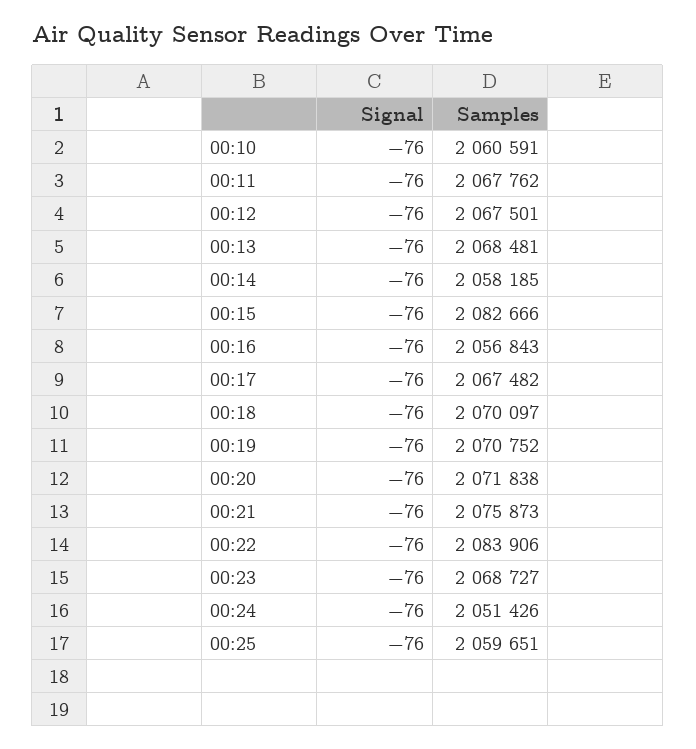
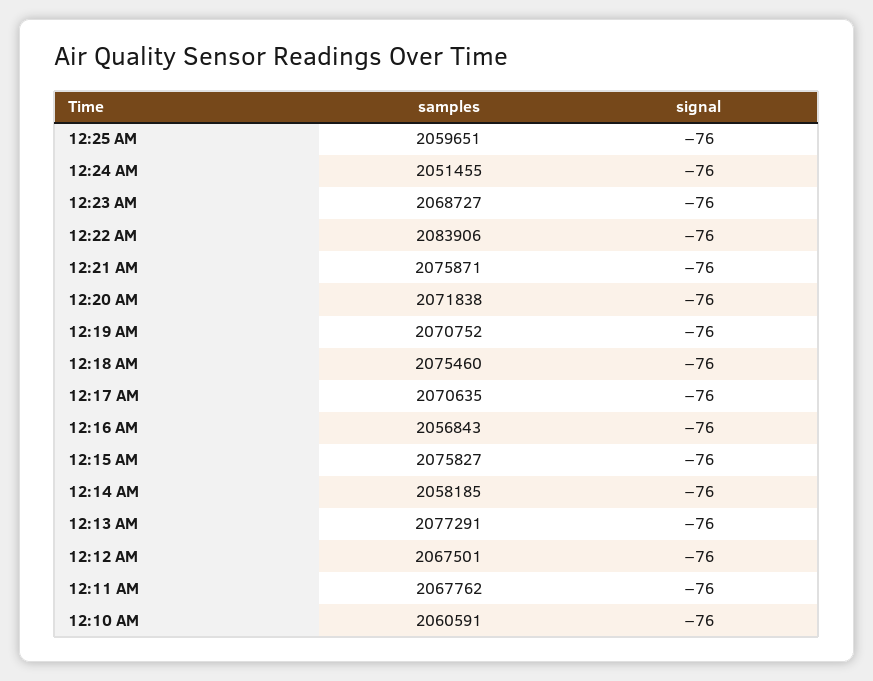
Samples, 00:13: 2068481 -> 2077291
Samples, 00:15: 2082666 -> 2075827
Samples, 00:17: 2067482 -> 2070635
Samples, 00:18: 2070097 -> 2075460
Samples, 00:21: 2075873 -> 2075871
Samples, 00:24: 2051426 -> 2051455

